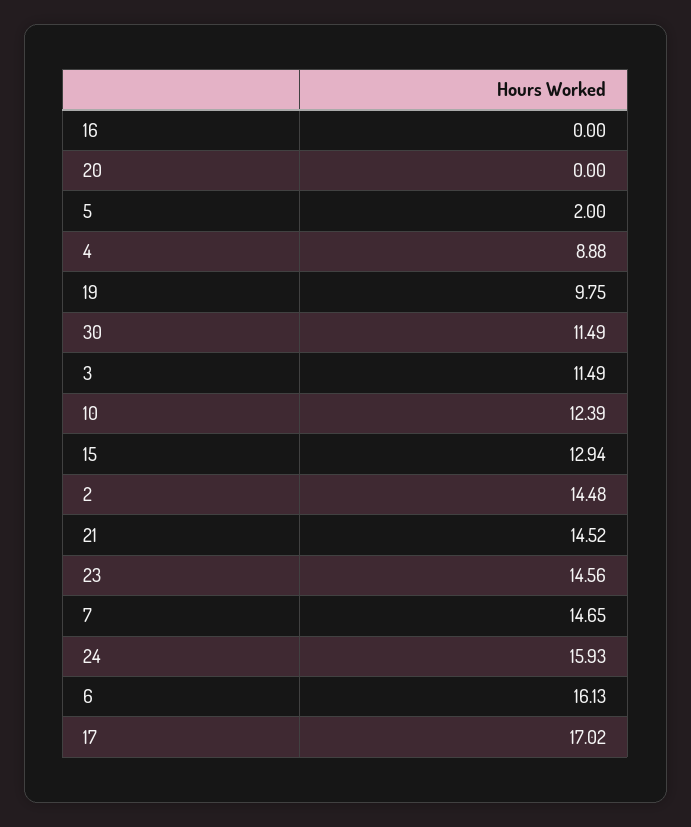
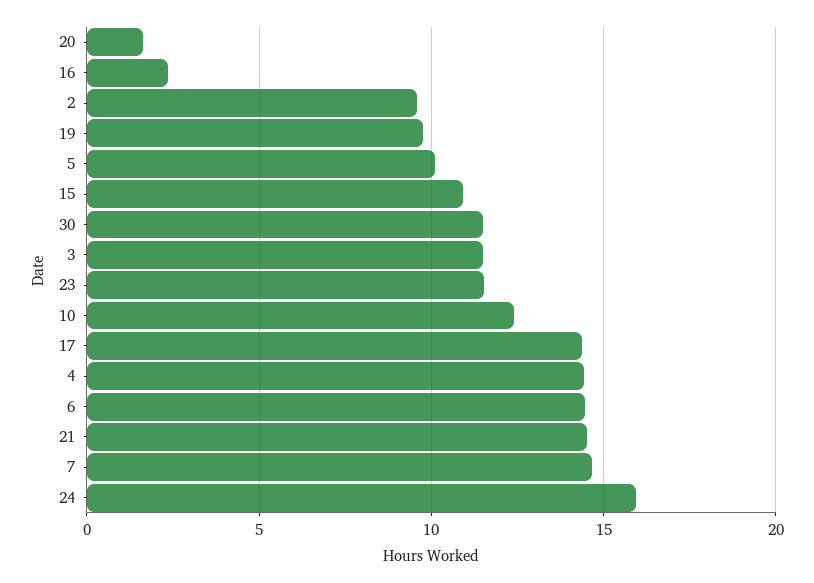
16: 0 -> 2.5
20: 0 -> 1.5
5: 2 -> 10
4: 8.88 -> 14.5
15: 12.94 -> 11
2: 14.48 -> 9.5
23: 14.56 -> 11.5
6: 16.13 -> 14.5
17: 17.02 -> 14.5

